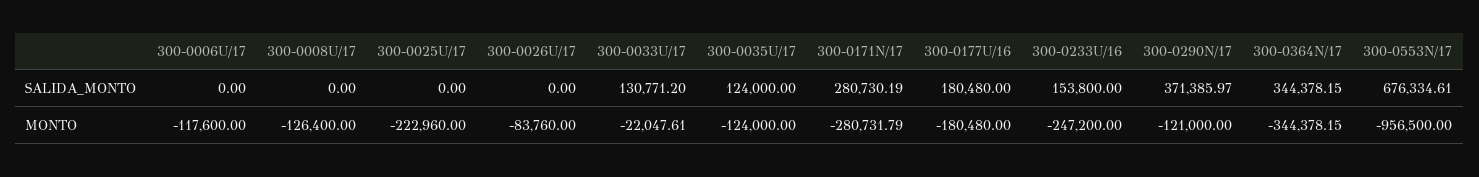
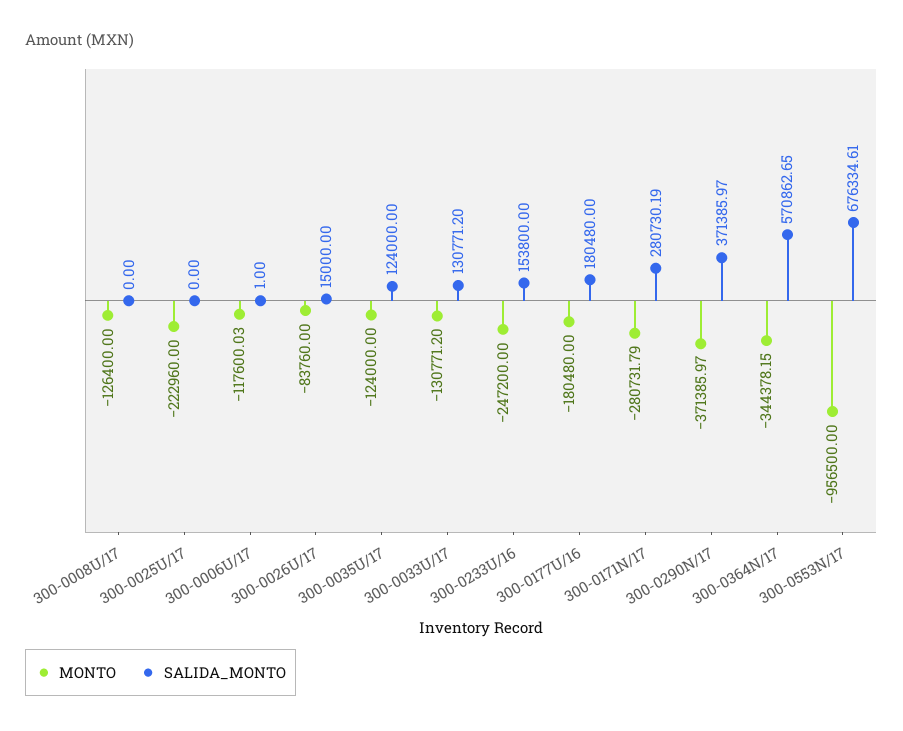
SALIDA_MONTO, 300-0006U/17: 0 -> 1
SALIDA_MONTO, 300-0026U/17: 0 -> 15000
SALIDA_MONTO, 300-0364N/17: 344378.15 -> 570862.65
MONTO, 300-0006U/17: -117600 -> -117600.03
MONTO, 300-0033U/17: -22047.61 -> -130771.2
MONTO, 300-0290N/17: -121000 -> -371385.97

